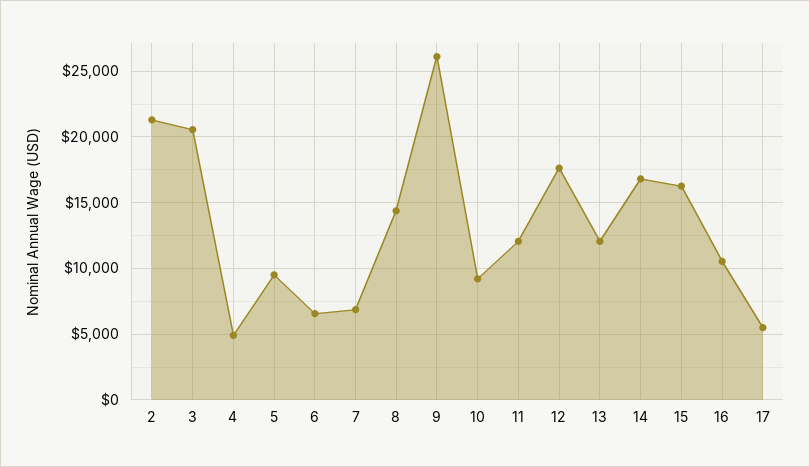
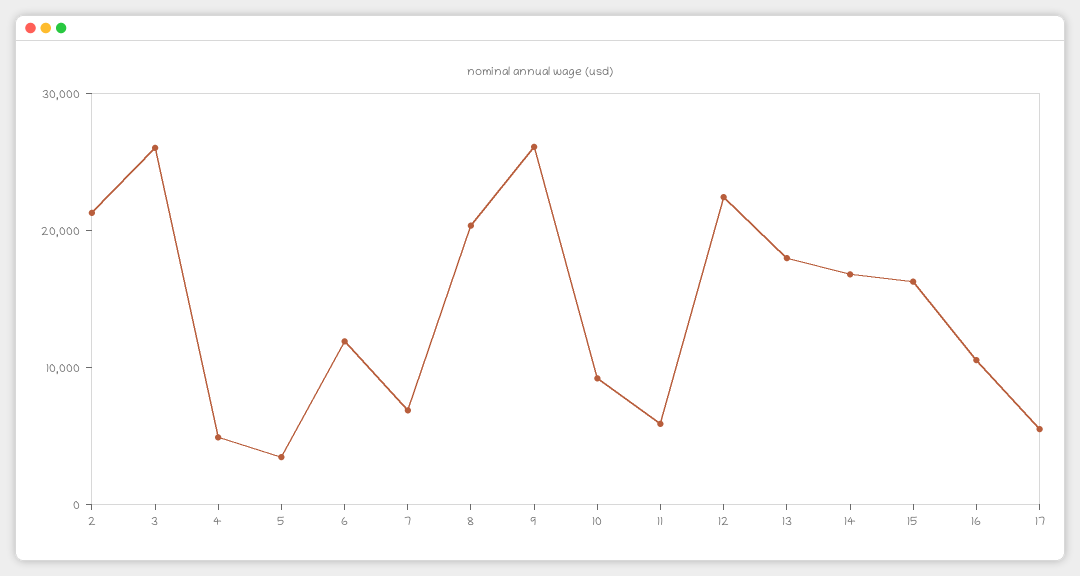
3: 20500 -> 26000
5: 9500 -> 4000
6: 6500 -> 12000
8: 14500 -> 20000
11: 12000 -> 6000
12: 17500 -> 22000
13: 12000 -> 18000

